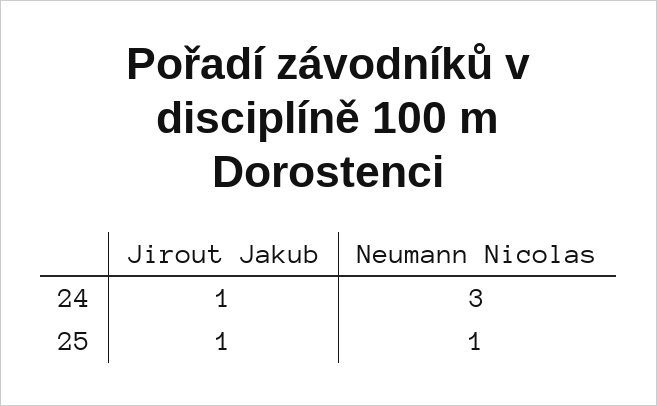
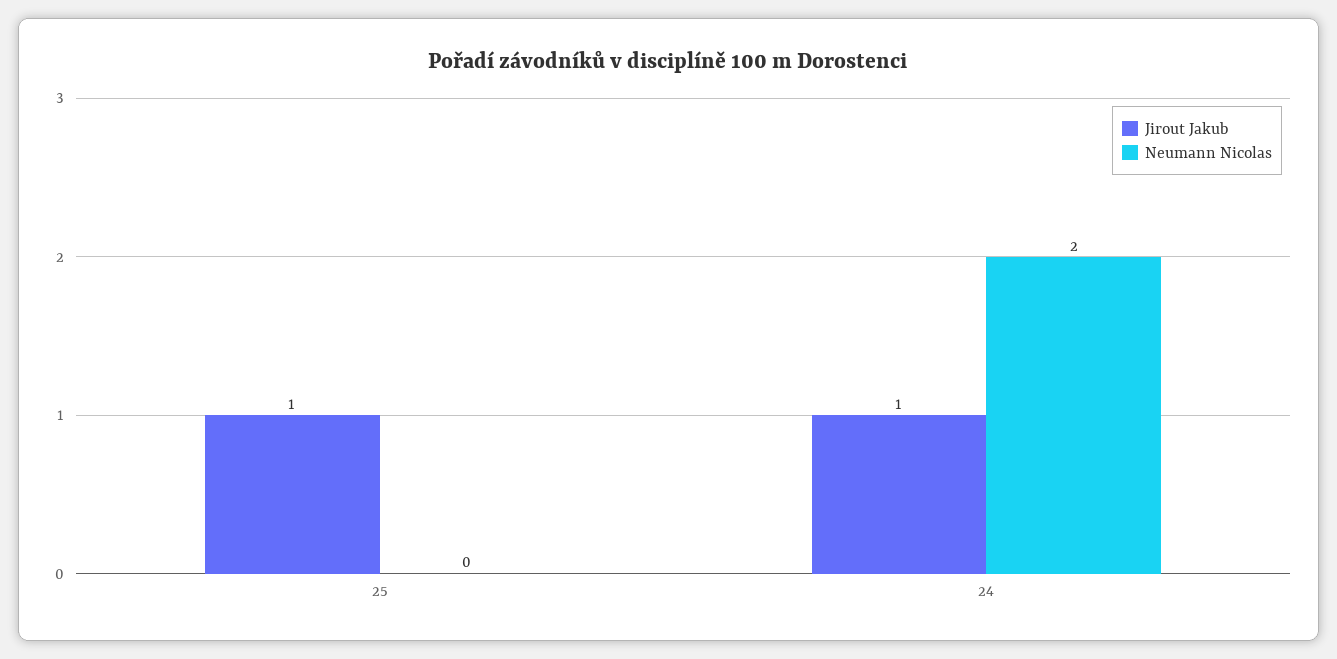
Neumann Nicolas, 24: 3 -> 2
Neumann Nicolas, 25: 1 -> 0

